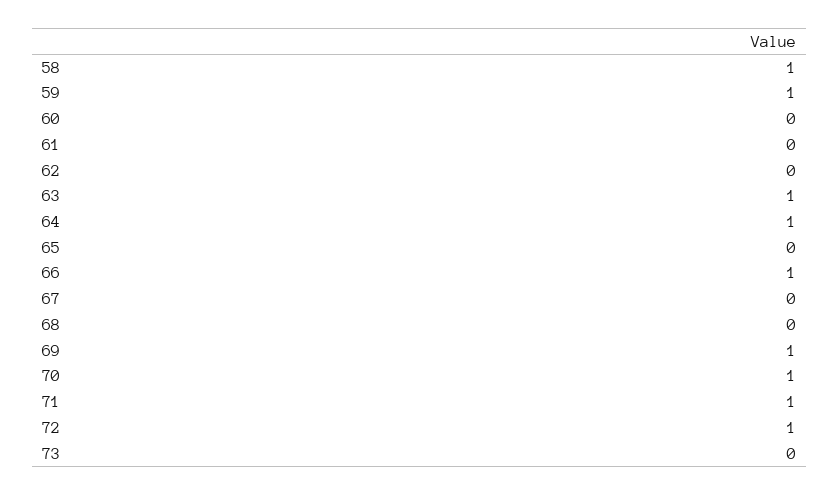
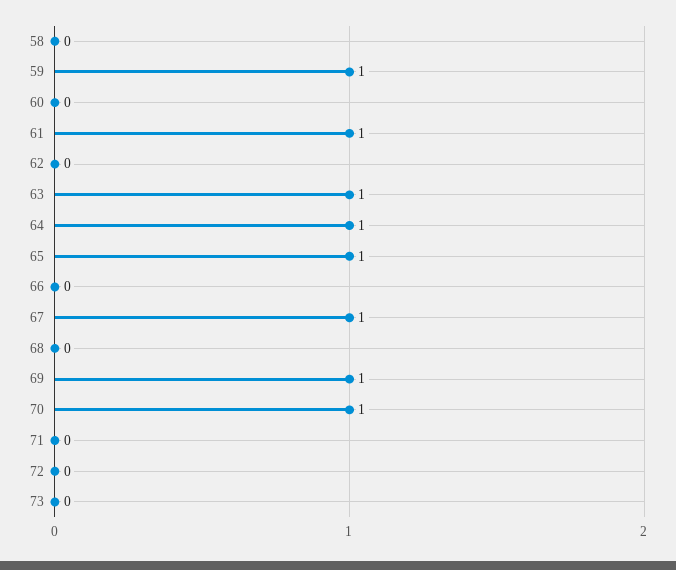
58: 1 -> 0
61: 0 -> 1
65: 0 -> 1
66: 1 -> 0
67: 0 -> 1
71: 1 -> 0
72: 1 -> 0

